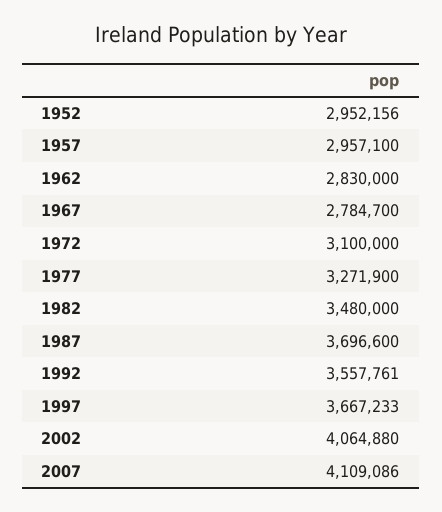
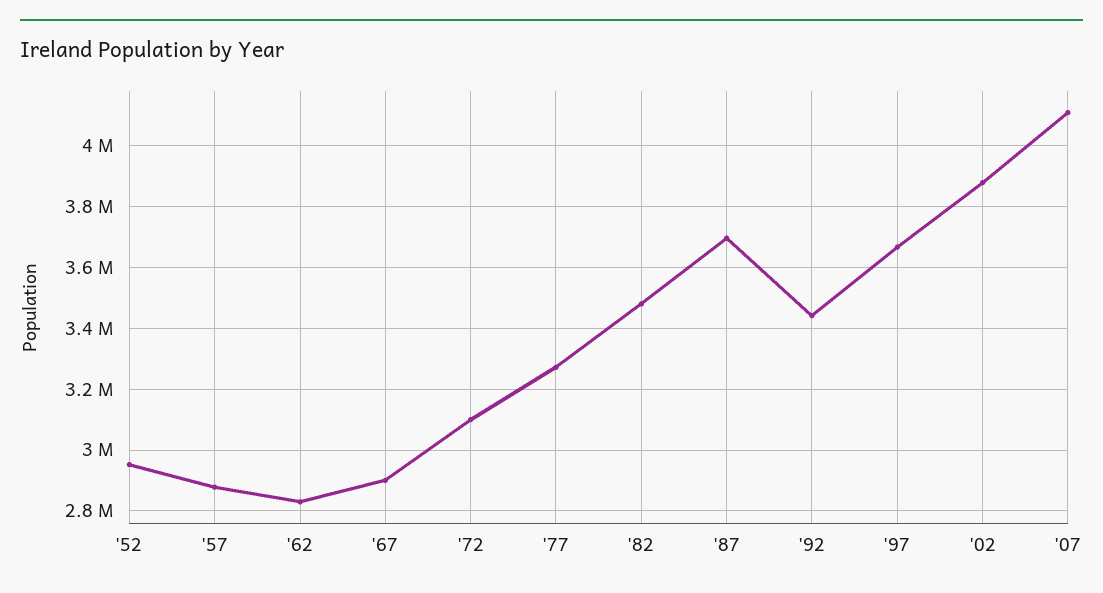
1957: 2957100 -> 2880000
1967: 2784700 -> 2900000
1992: 3557761 -> 3440000
2002: 4064880 -> 3880000

